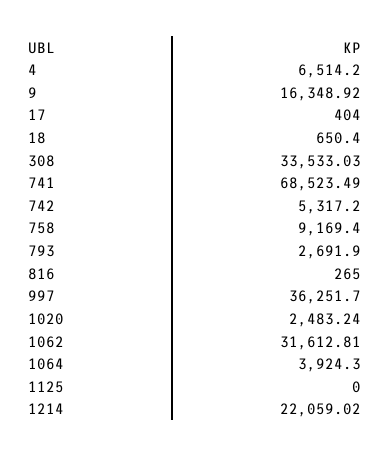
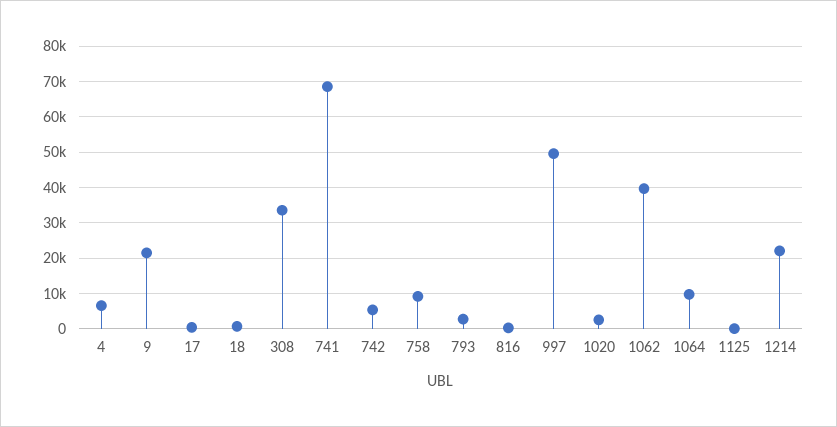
9: 16348.92 -> 22000
997: 36251.7 -> 50000
1062: 31612.81 -> 40000
1064: 3924.3 -> 10000

